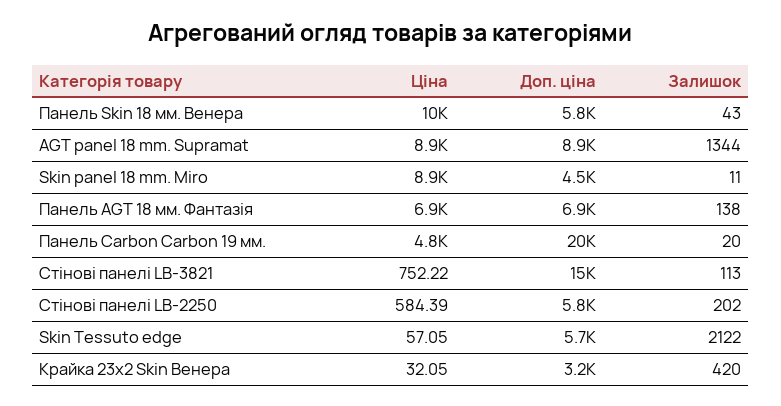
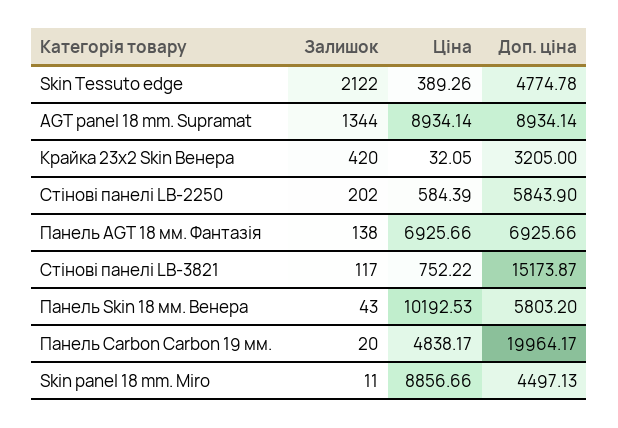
Залишок, Стінові панелі LB-3821: 113 -> 117
Ціна, Skin Tessuto edge: 57.05 -> 389.26
Доп. ціна, Skin Tessuto edge: 5700 -> 4774.78

